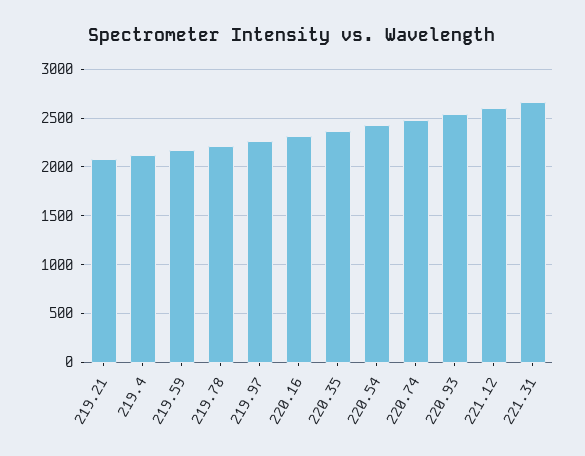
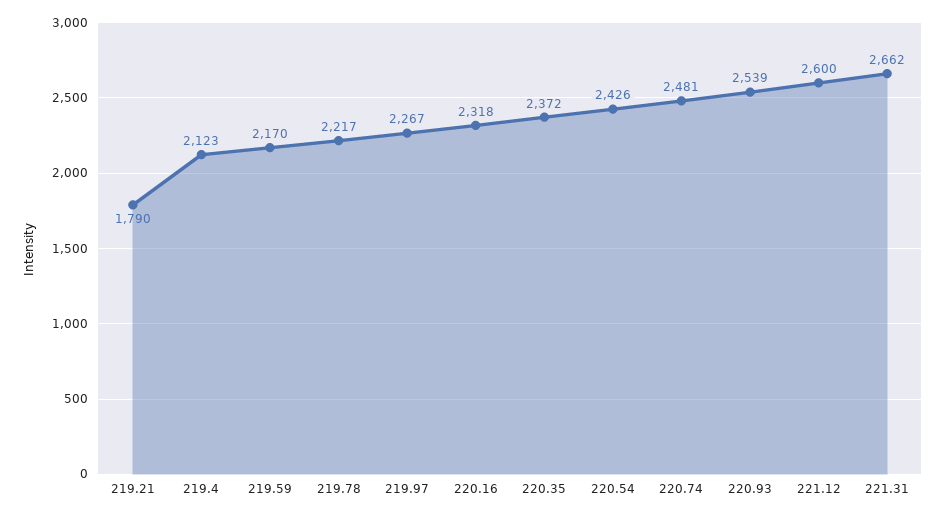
219.21: 2100 -> 1790

